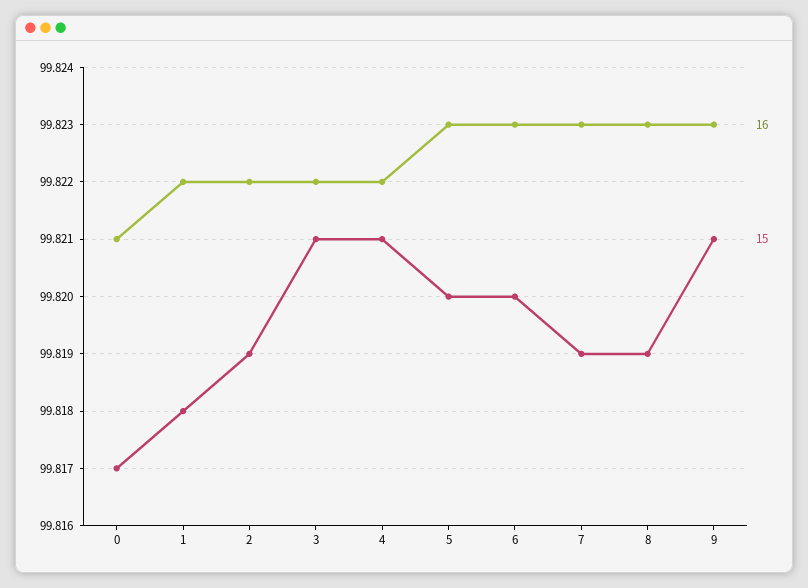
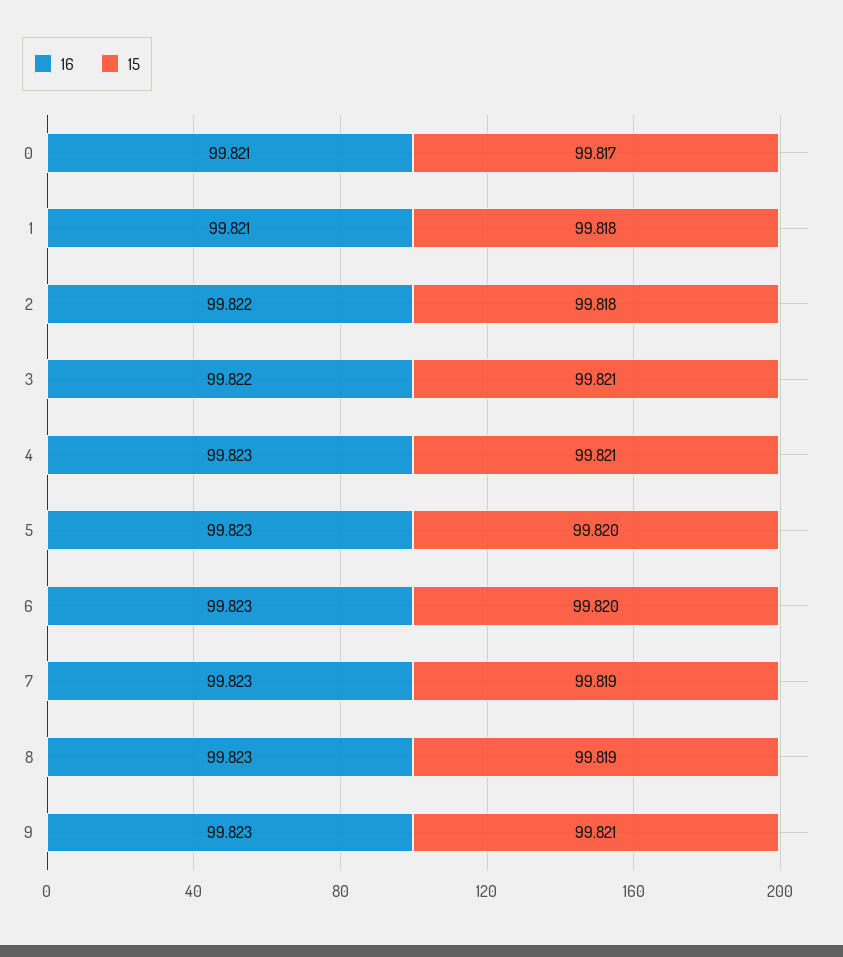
16, 1: 99.822 -> 99.821
15, 2: 99.819 -> 99.818
16, 4: 99.822 -> 99.823

